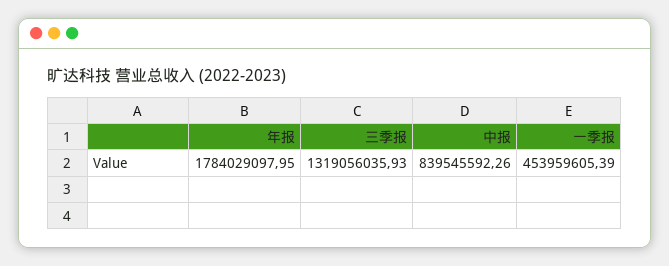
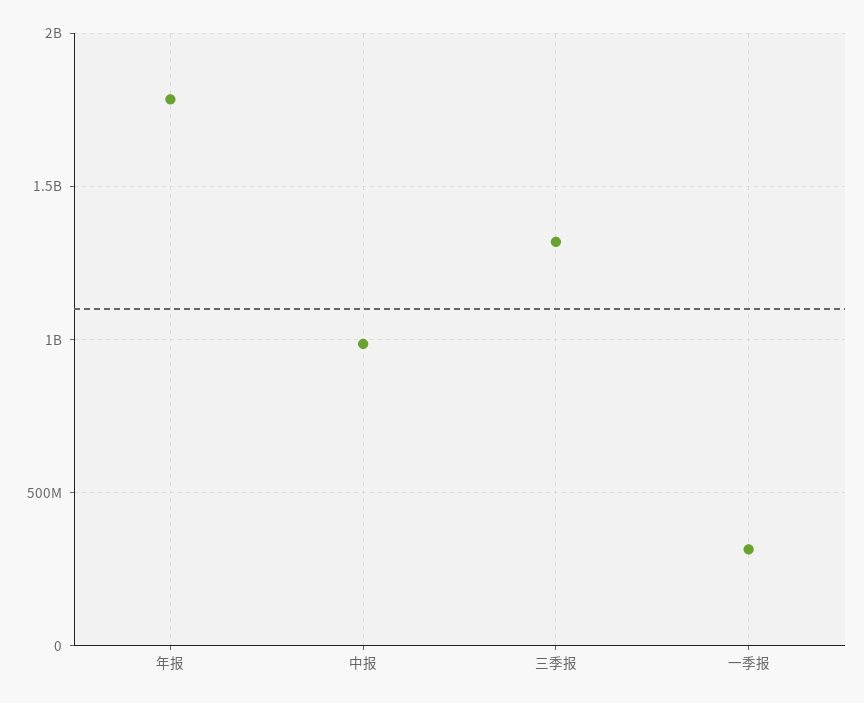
中报: 839545592.26 -> 1000000000
一季报: 453959605.39 -> 300000000

